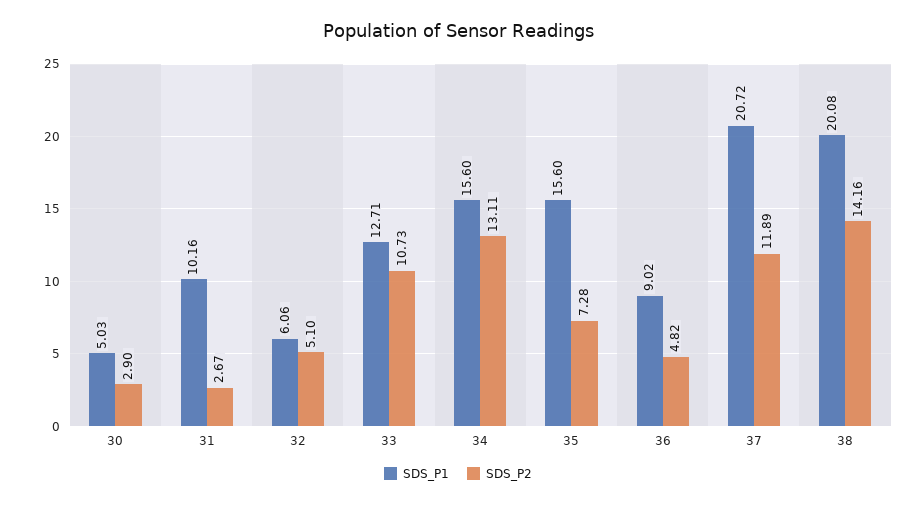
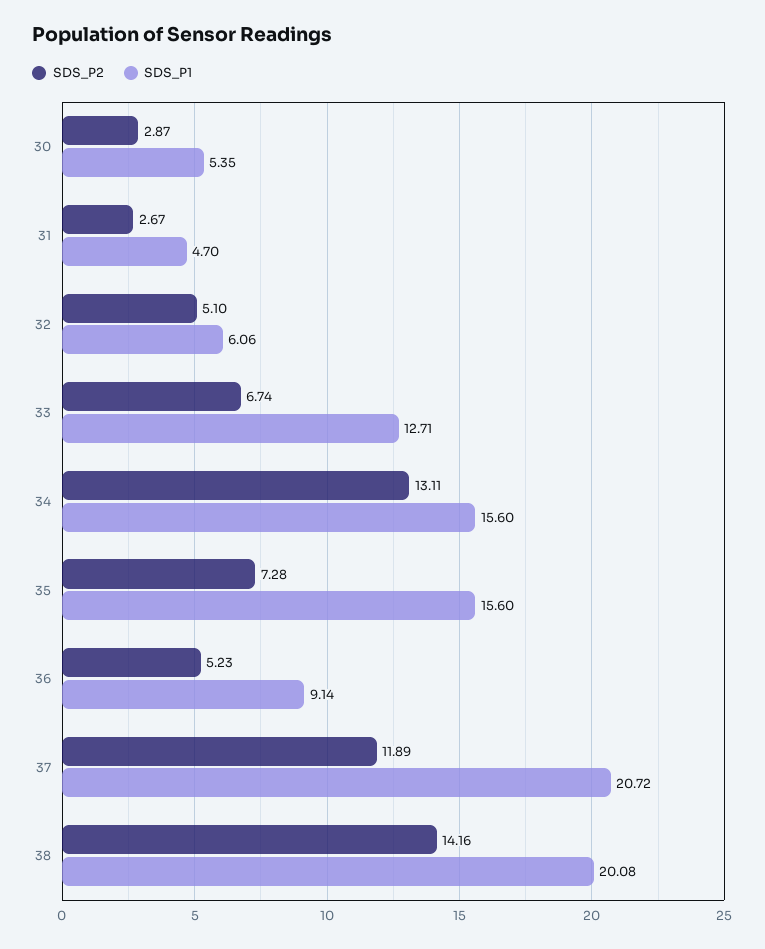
SDS_P1, 30: 5.03 -> 5.35
SDS_P2, 30: 2.9 -> 2.87
SDS_P1, 31: 10.16 -> 4.7
SDS_P2, 33: 10.73 -> 6.74
SDS_P1, 36: 9.02 -> 9.14
SDS_P2, 36: 4.82 -> 5.23

